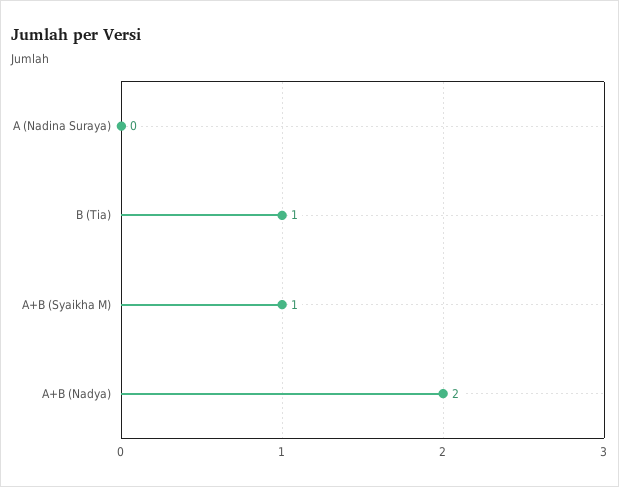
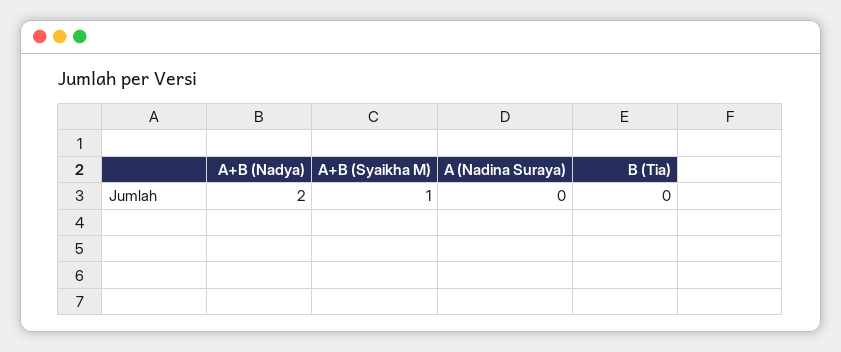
B (Tia): 1 -> 0

